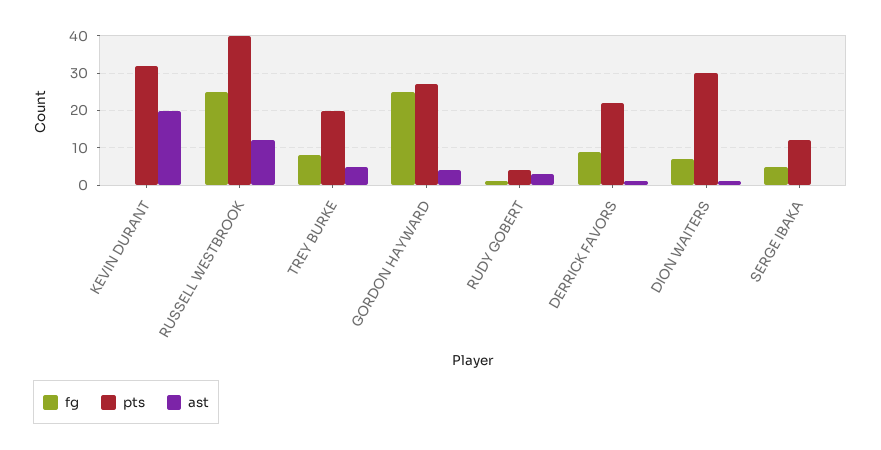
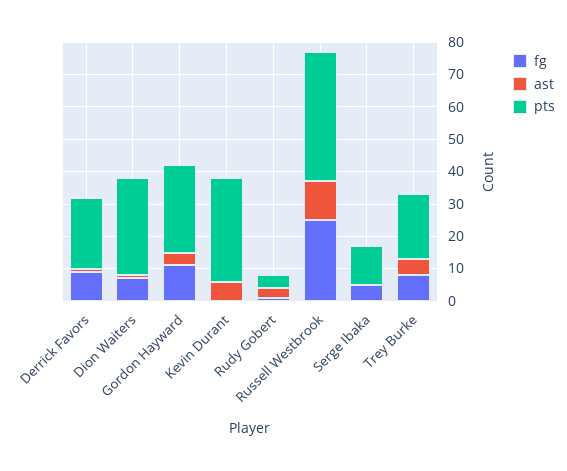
ast, KEVIN DURANT: 20 -> 5
fg, GORDON HAYWARD: 25 -> 10

